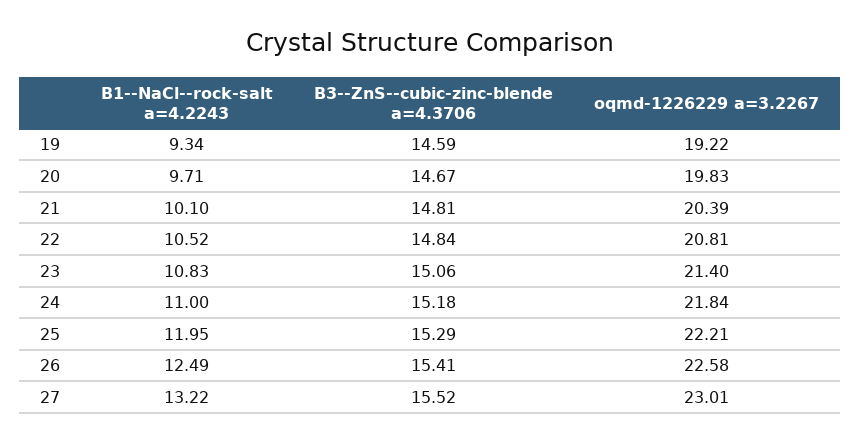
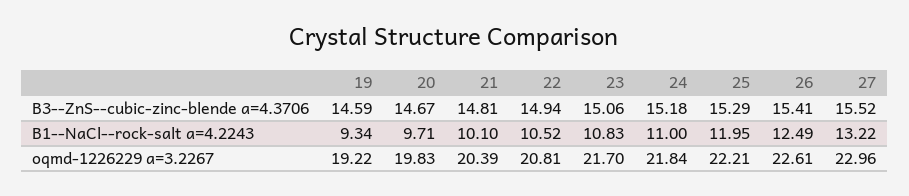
B3--ZnS--cubic-zinc-blende a=4.3706, 22: 14.84 -> 14.94
oqmd-1226229 a=3.2267, 23: 21.4 -> 21.7
oqmd-1226229 a=3.2267, 26: 22.58 -> 22.61
oqmd-1226229 a=3.2267, 27: 23.01 -> 22.96

